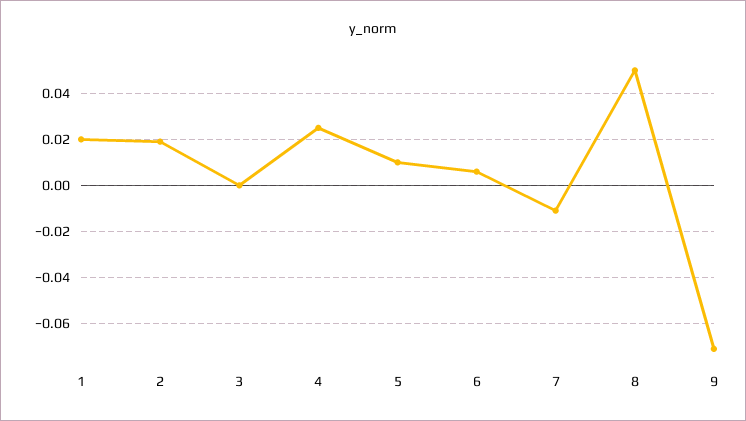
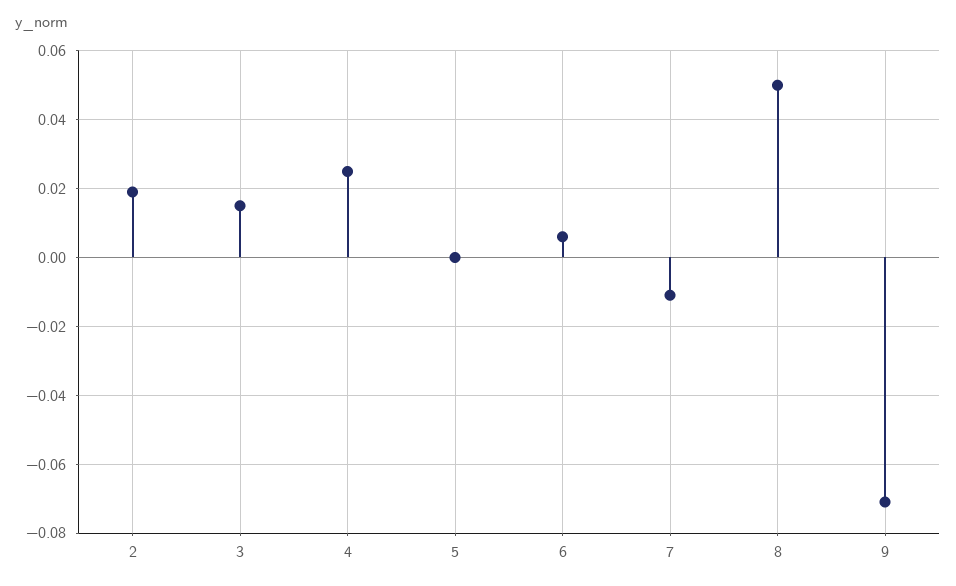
1: 0.02 -> none
3: 0 -> 0.015
5: 0.01 -> 0

